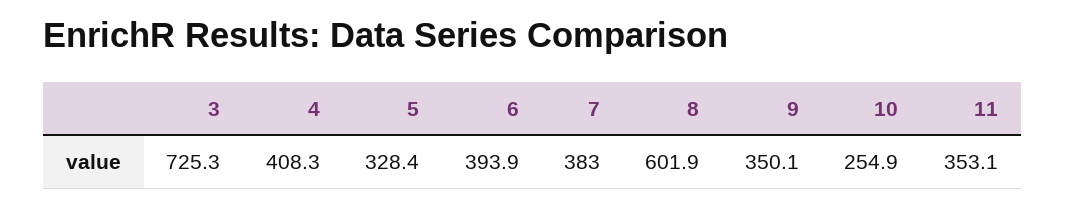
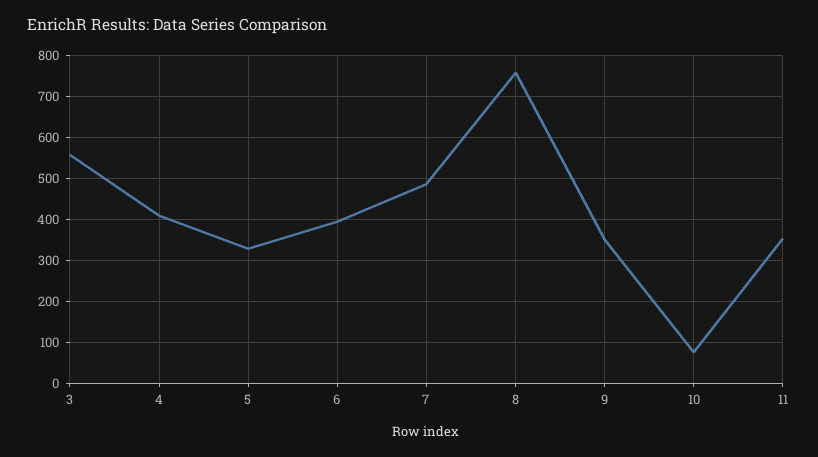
3: 725.3 -> 560
7: 383 -> 480
8: 601.9 -> 760
10: 254.9 -> 80

